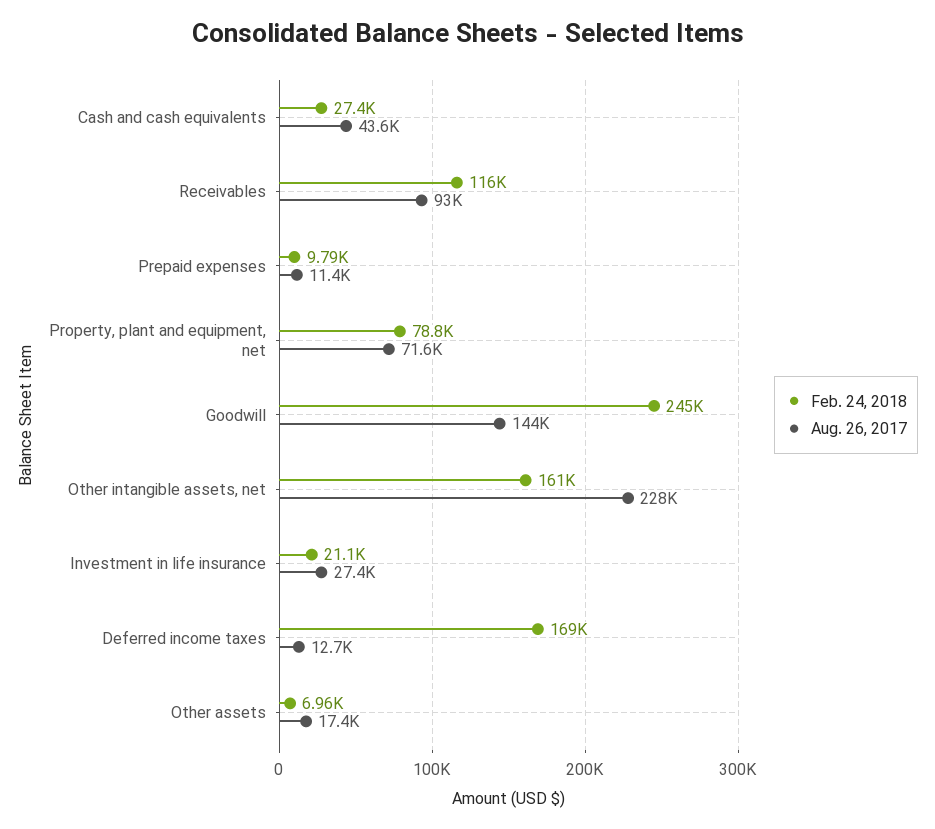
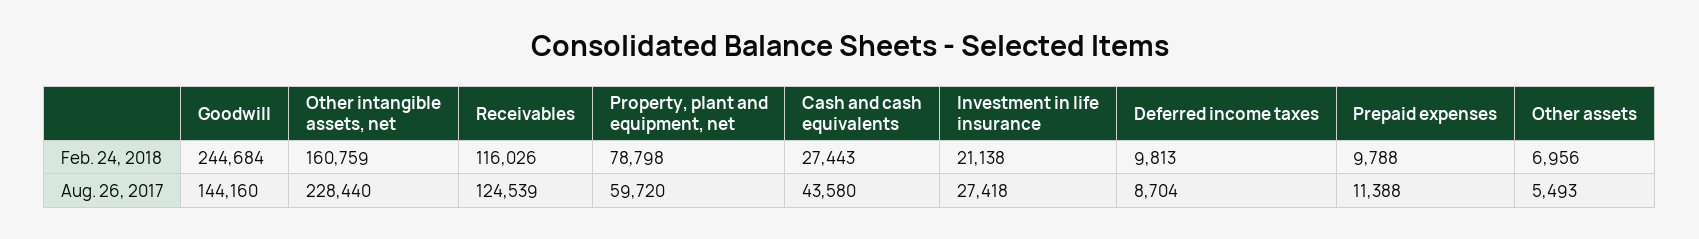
Aug. 26, 2017, Receivables: 93000 -> 124539
Aug. 26, 2017, Property, plant and equipment, net: 71600 -> 59720
Feb. 24, 2018, Deferred income taxes: 169000 -> 9813
Aug. 26, 2017, Deferred income taxes: 12700 -> 8704
Aug. 26, 2017, Other assets: 17400 -> 5493

